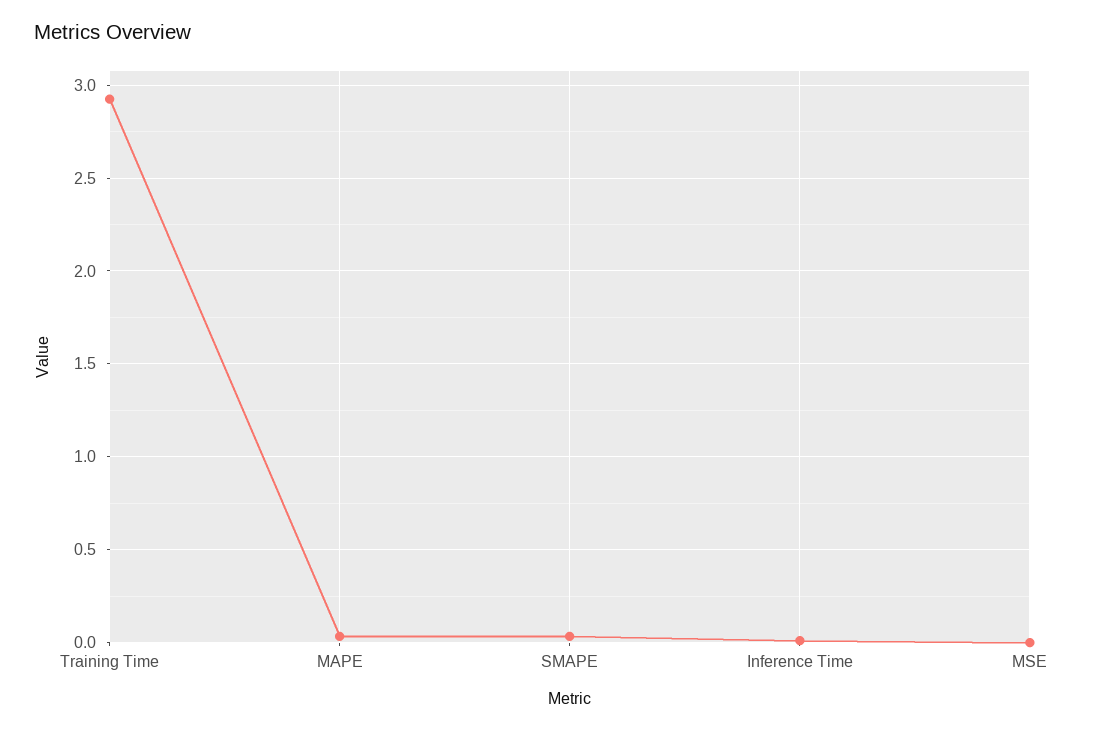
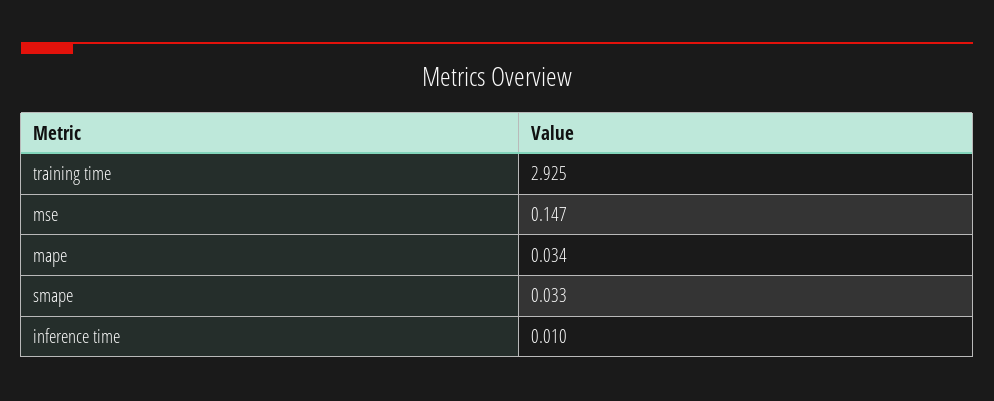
MSE: 0 -> 0.147

